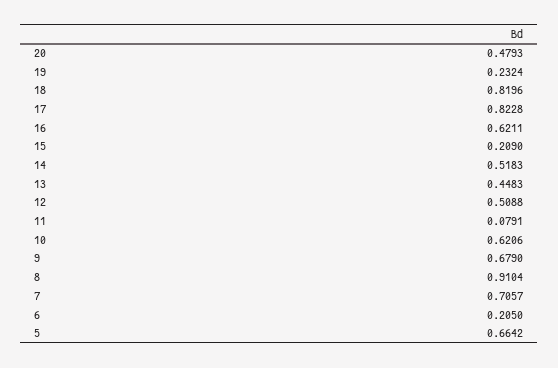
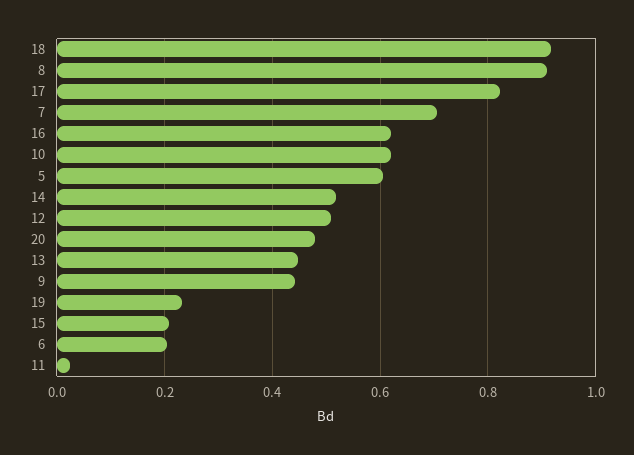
18: 0.8196 -> 0.92
11: 0.0791 -> 0.02
9: 0.679 -> 0.44
5: 0.6642 -> 0.6

